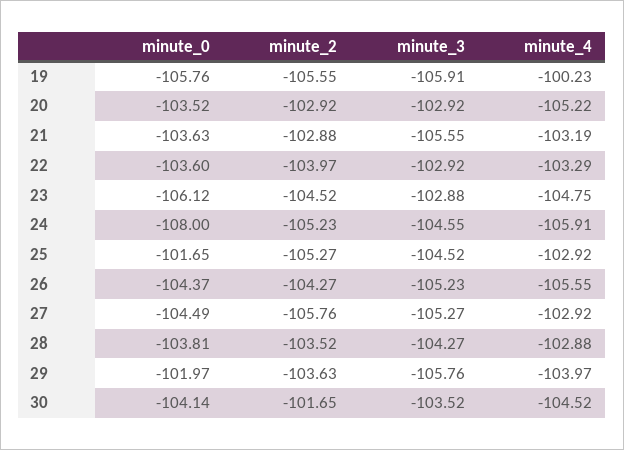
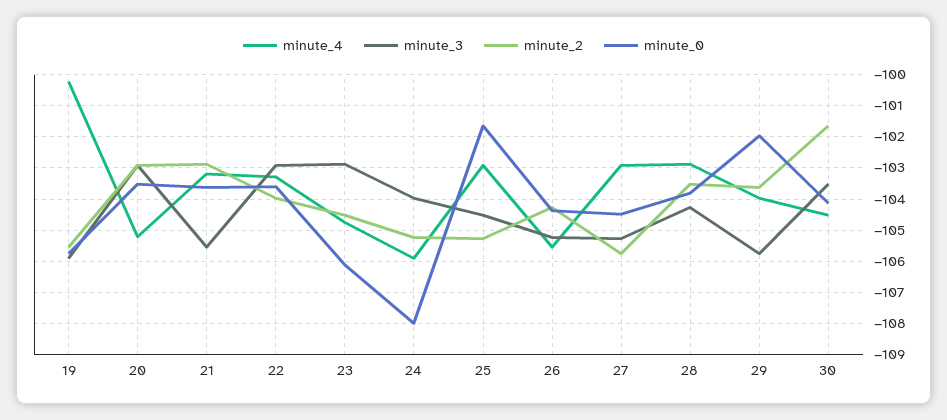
minute_3, 24: -104.55 -> -104

